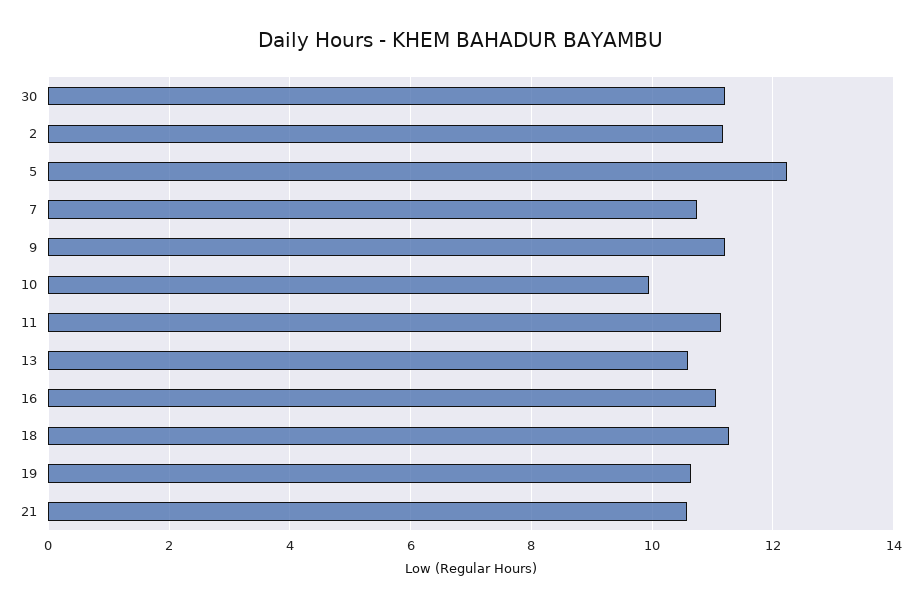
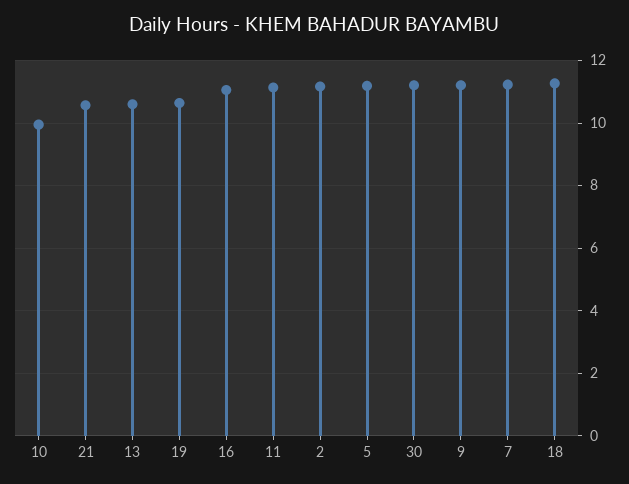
5: 12.2 -> 11.2
7: 10.8 -> 11.2

